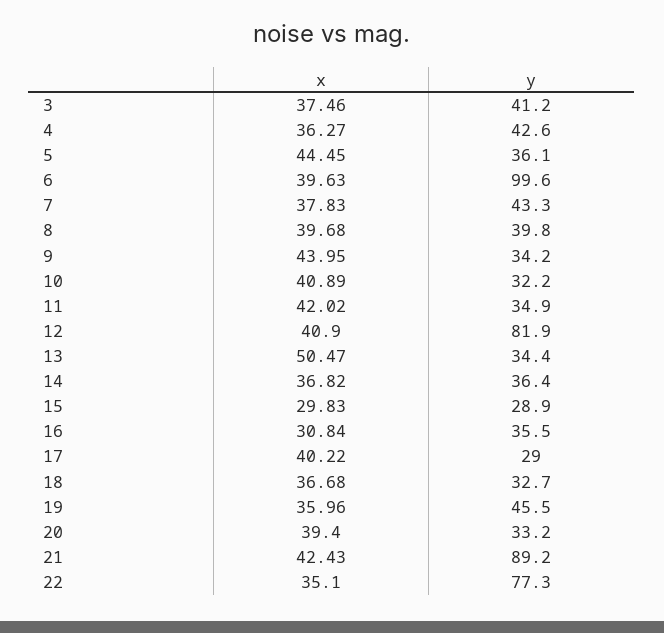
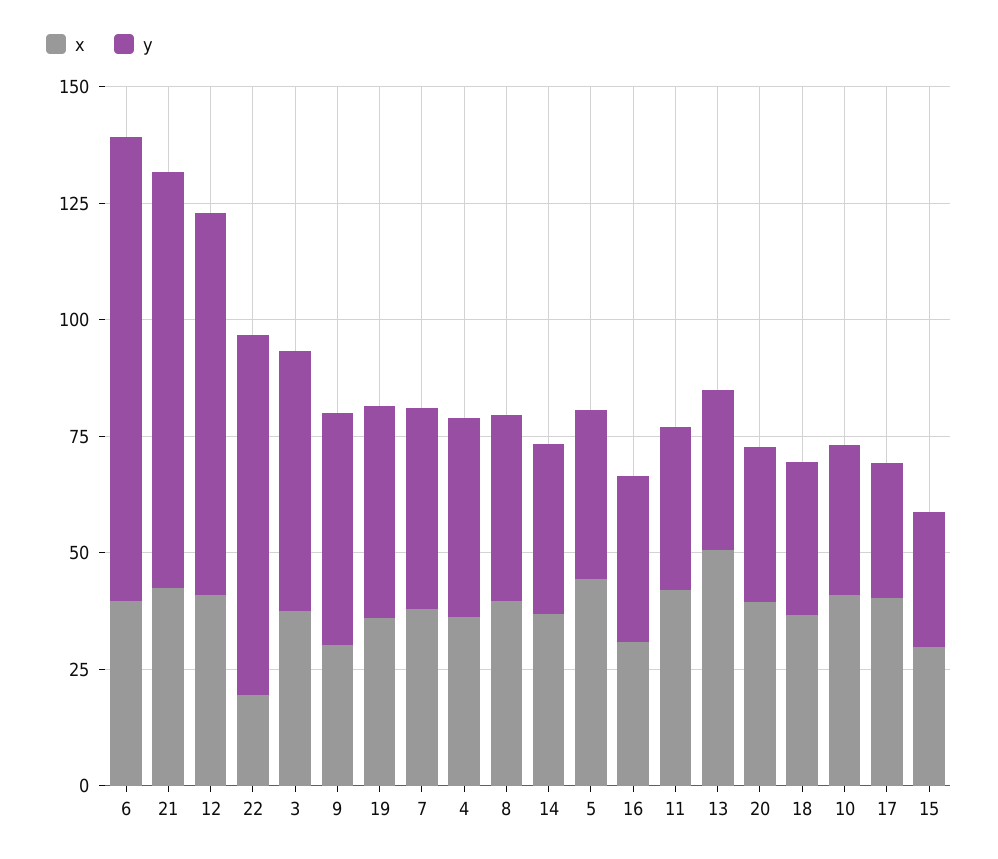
y, 3: 41.2 -> 55
x, 9: 43.95 -> 30
y, 9: 34.2 -> 50
x, 22: 35.1 -> 20

